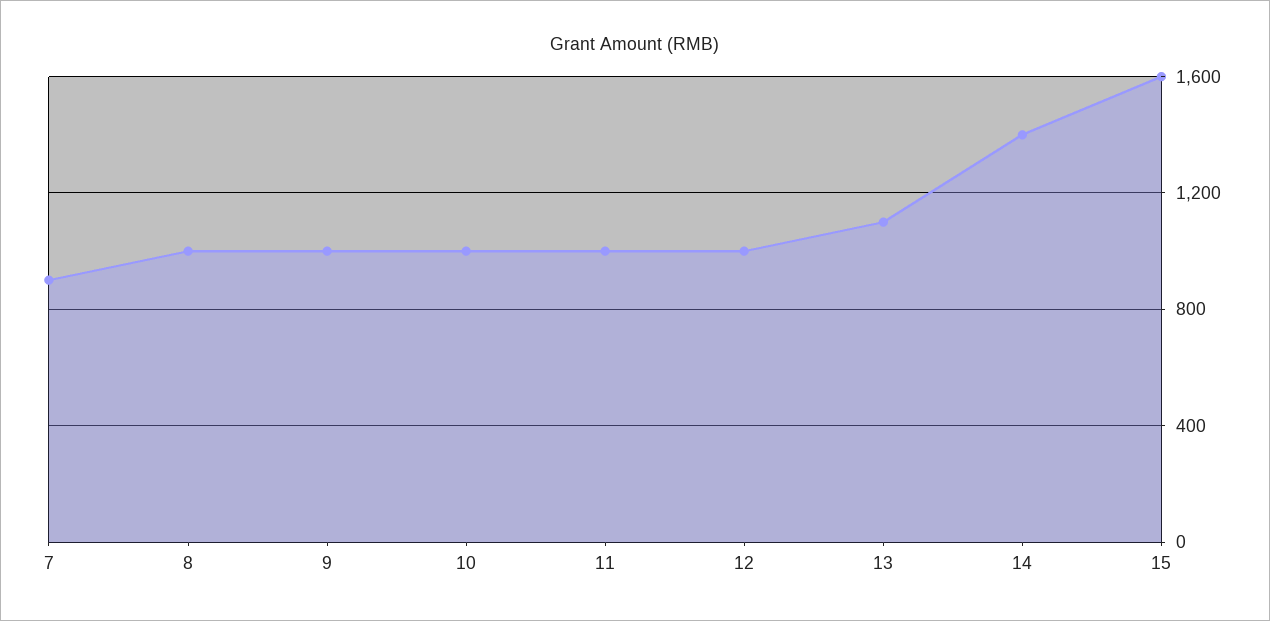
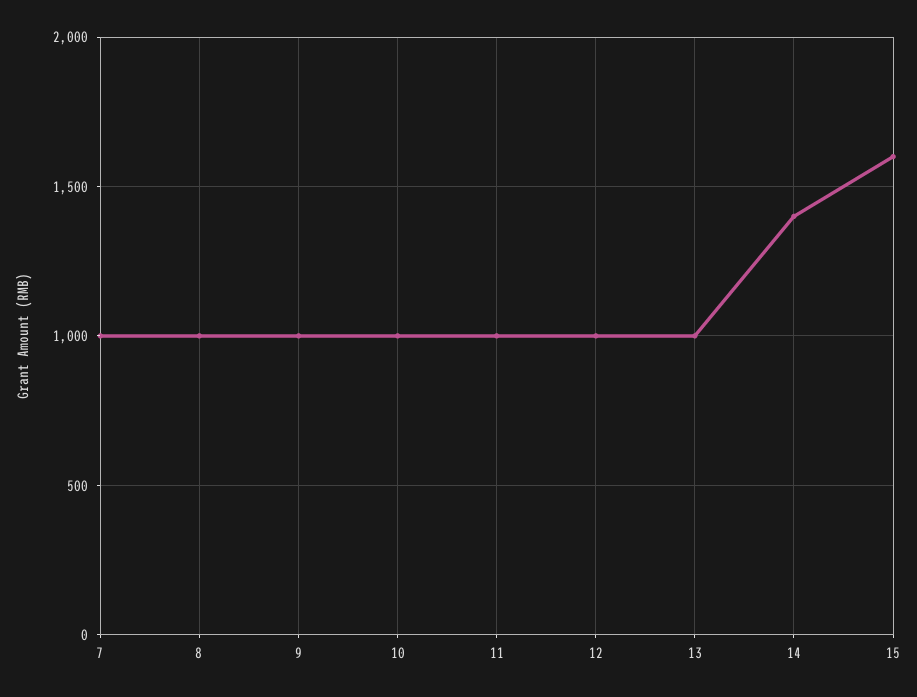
7: 900 -> 1000
13: 1100 -> 1000

